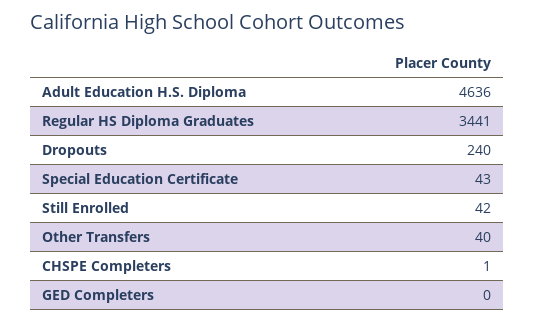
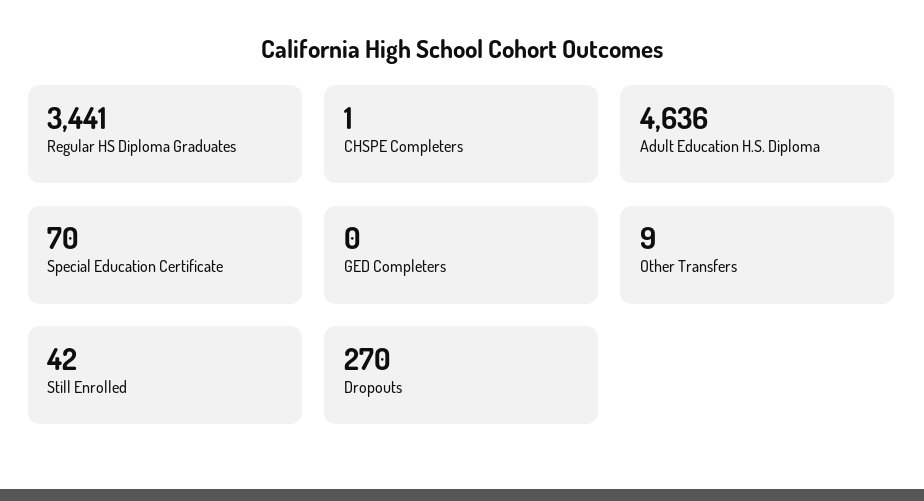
Dropouts: 240 -> 270
Special Education Certificate: 43 -> 70
Other Transfers: 40 -> 9

